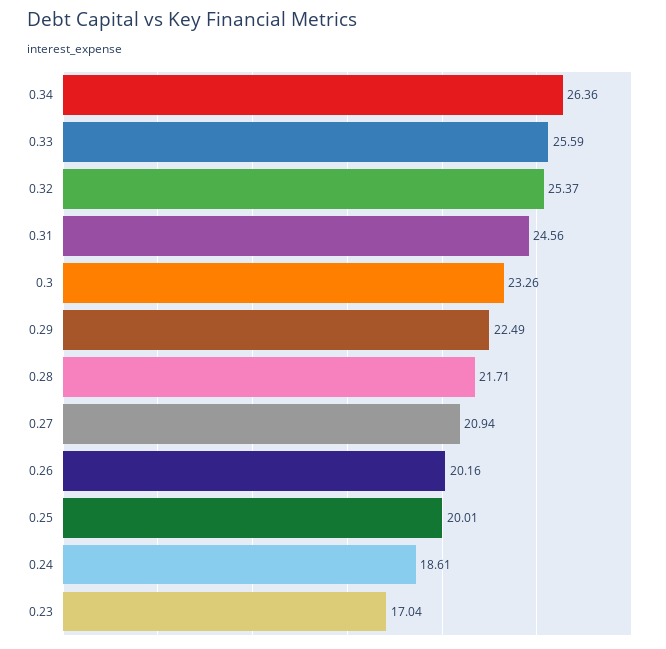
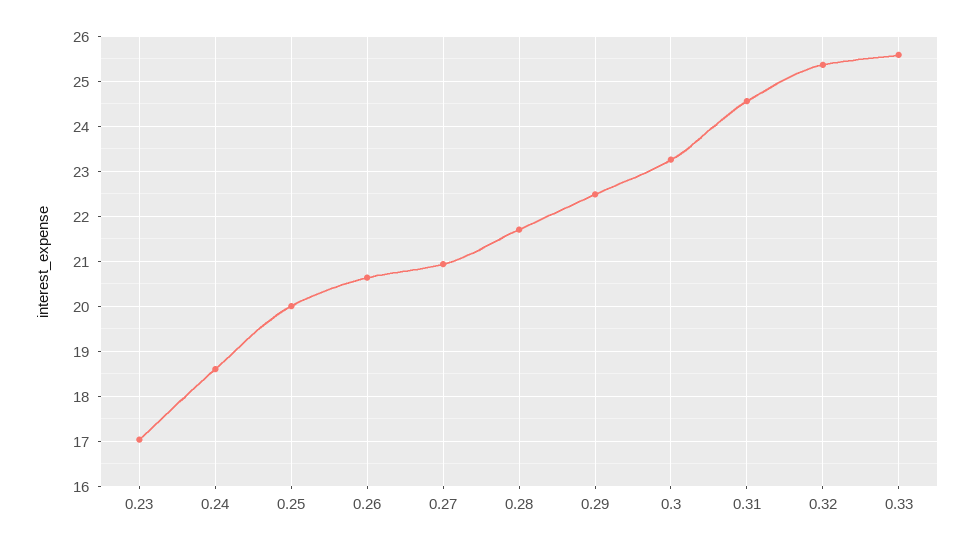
0.34: 26.36 -> none
0.26: 20.16 -> 20.6

